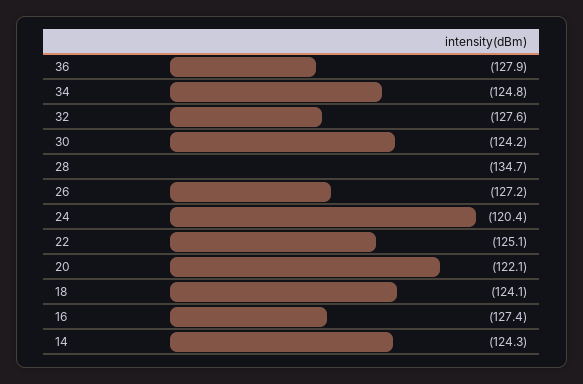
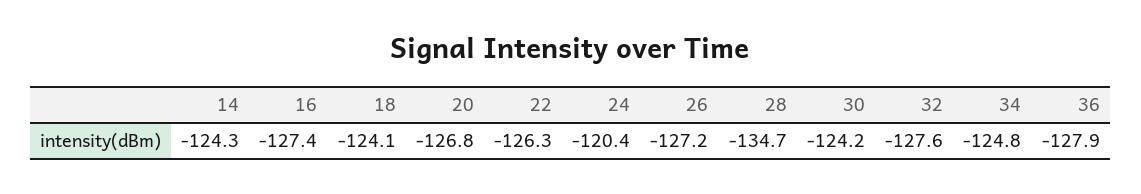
22: -125.1 -> -126.3
20: -122.1 -> -126.8

